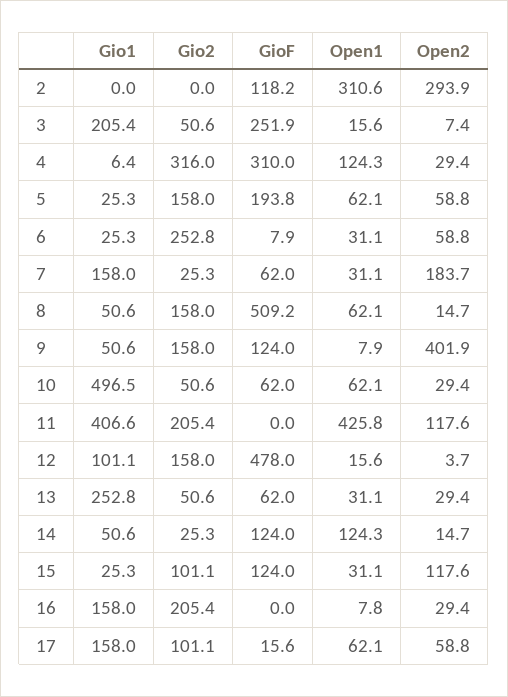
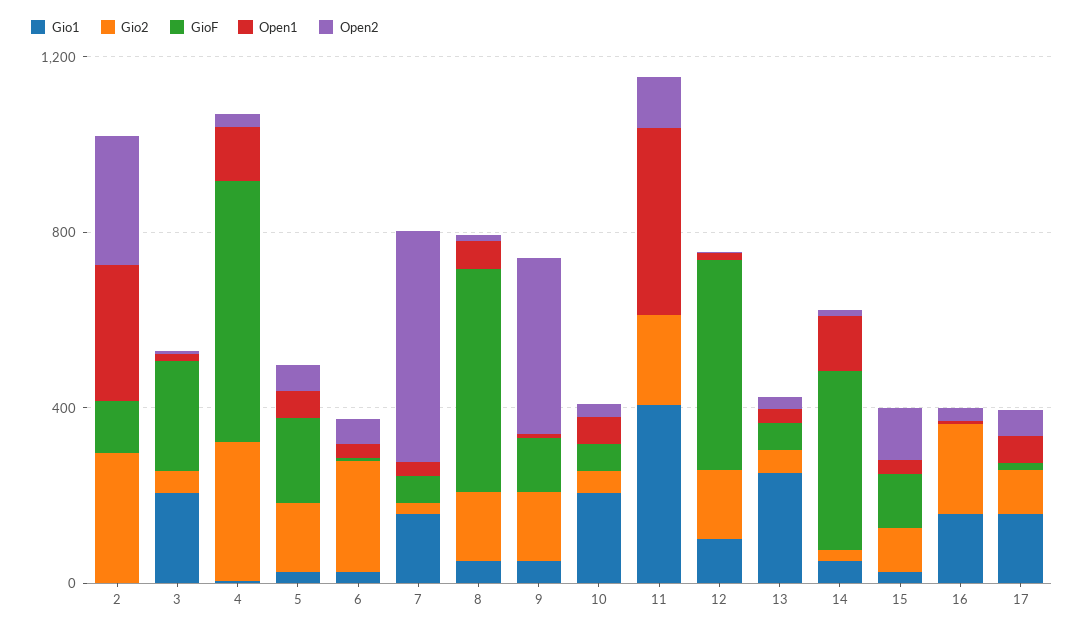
Gio2, 2: 0 -> 300
GioF, 4: 310 -> 600
Open2, 7: 183.7 -> 500
Gio1, 10: 496.5 -> 200
GioF, 14: 124 -> 400

